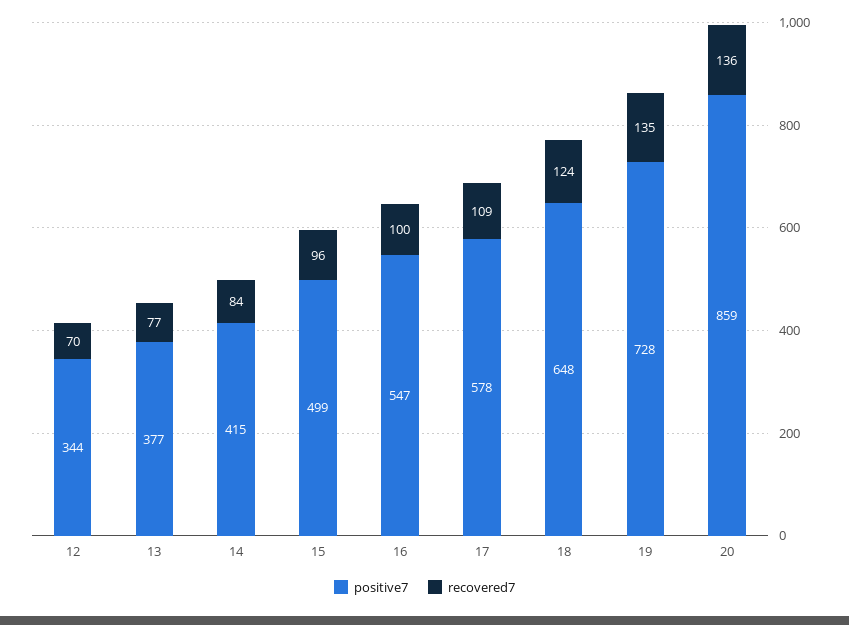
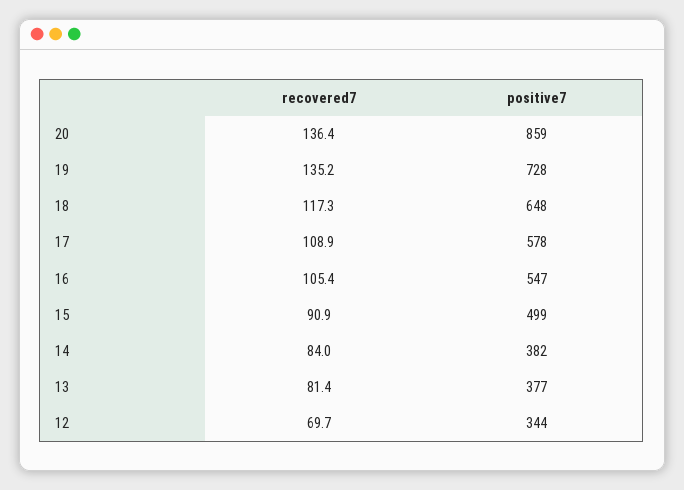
recovered7, 13: 77 -> 81.4
positive7, 14: 415 -> 382
recovered7, 15: 96 -> 90.9
recovered7, 16: 100 -> 105.4
recovered7, 18: 124 -> 117.3

